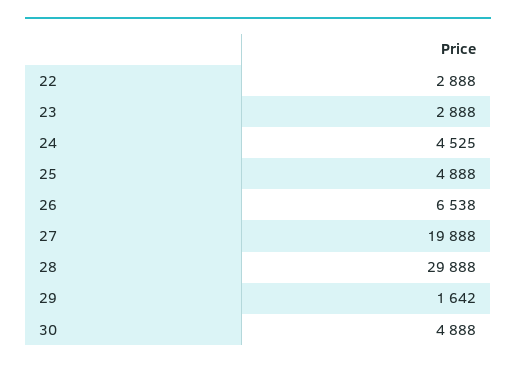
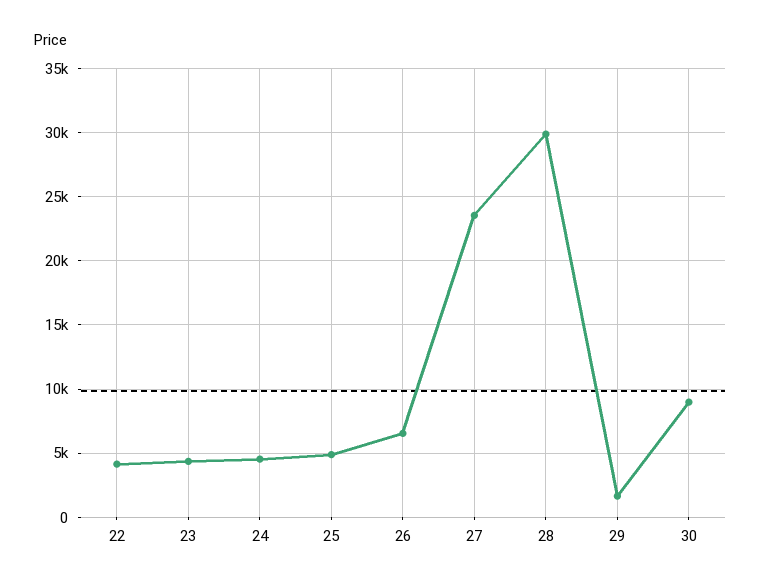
22: 2888 -> 4000
23: 2888 -> 4500
27: 19888 -> 23500
30: 4888 -> 9000

